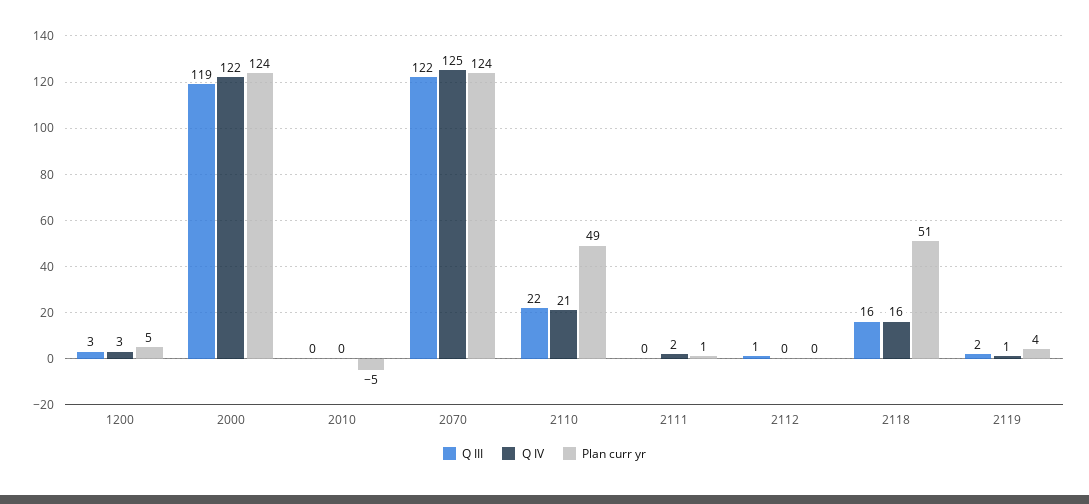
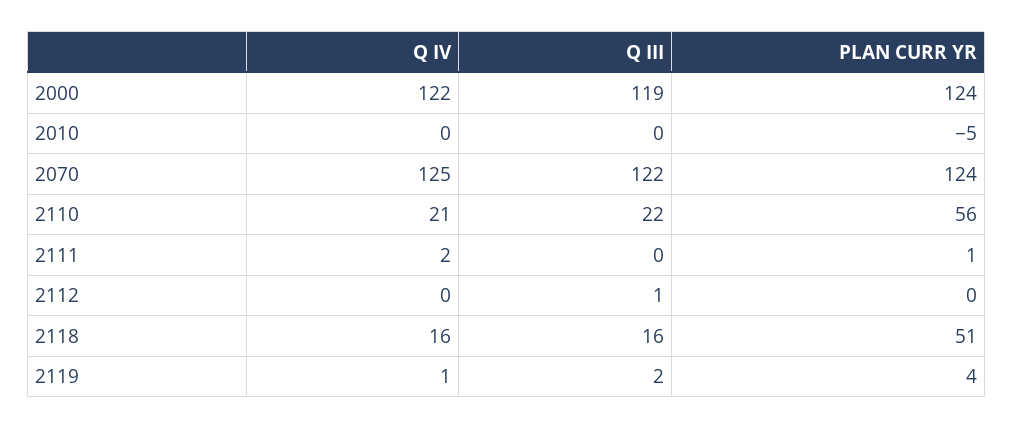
Q III, 1200: 3 -> none
Q IV, 1200: 3 -> none
Plan curr yr, 1200: 5 -> none
Plan curr yr, 2110: 49 -> 56

